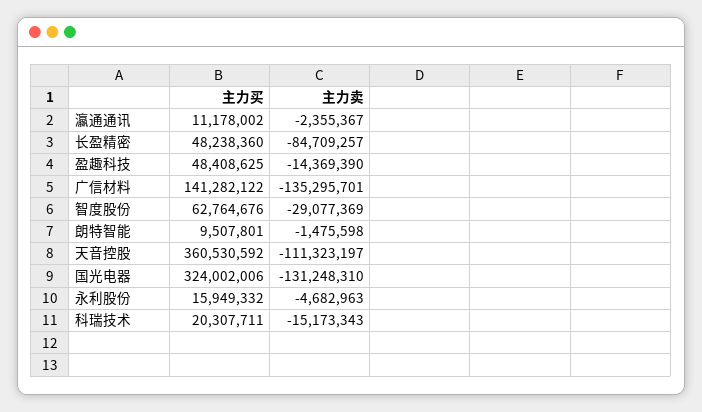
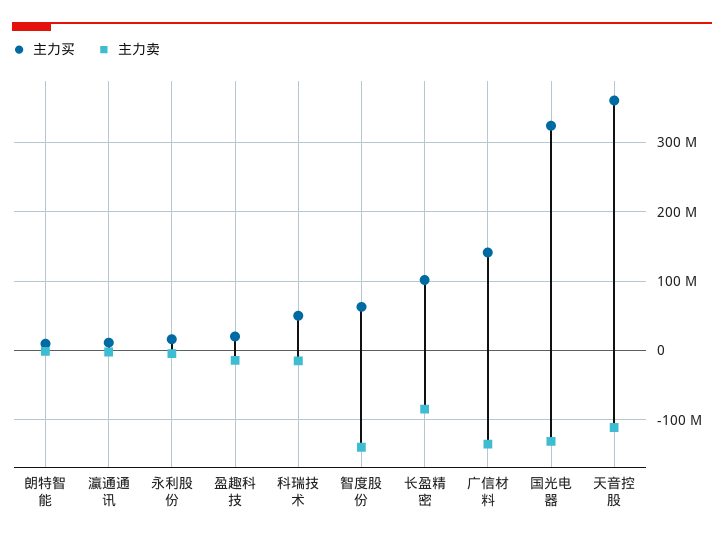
主力买, 长盈精密: 48238360 -> 100000000
主力买, 盈趣科技: 48408625 -> 20000000
主力卖, 智度股份: -29077369 -> -140000000
主力买, 科瑞技术: 20307711 -> 50000000

